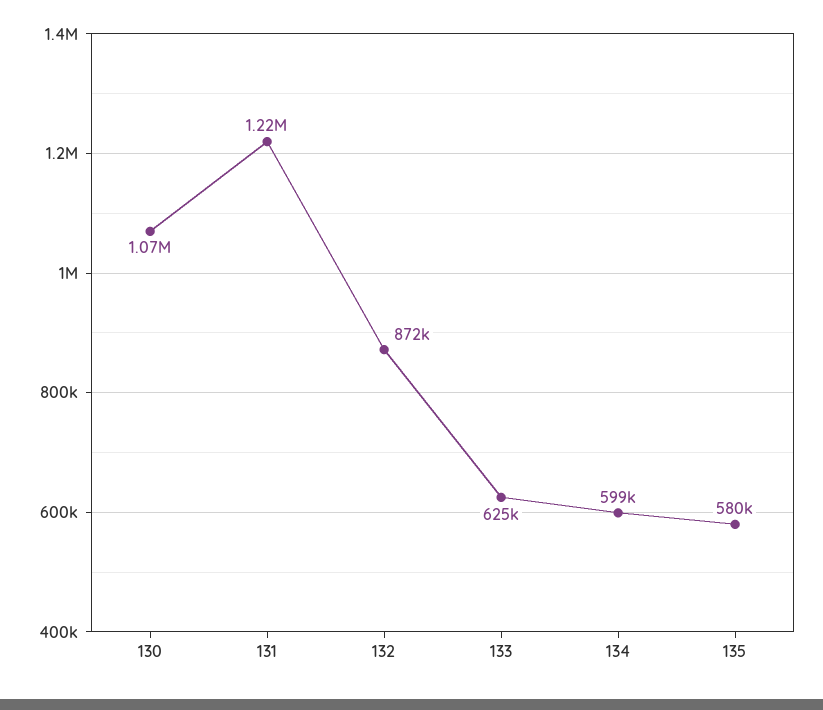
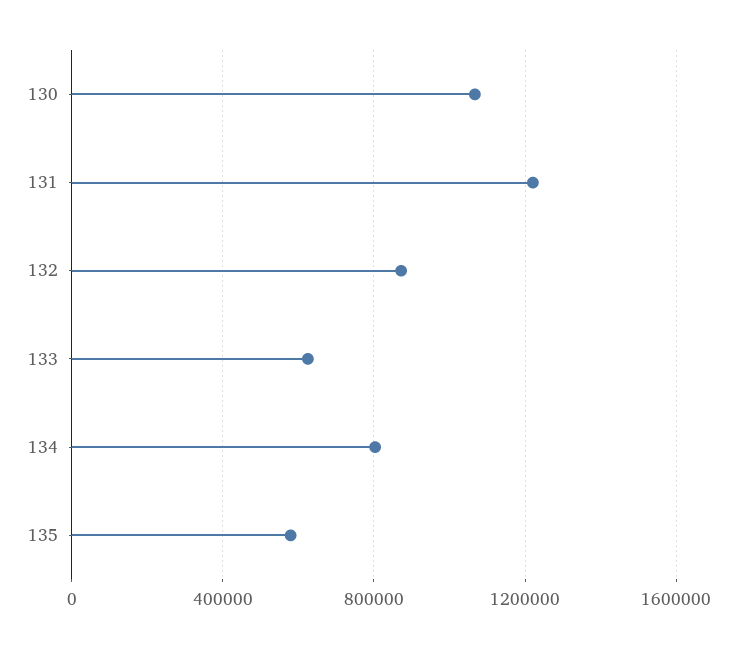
134: 599000 -> 800000

